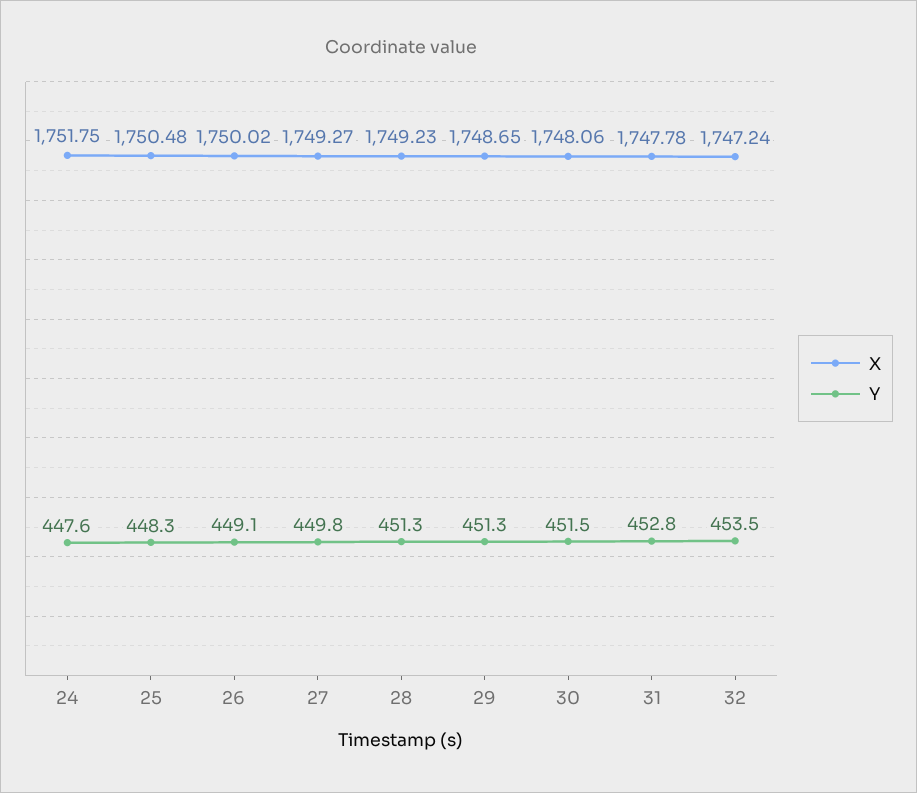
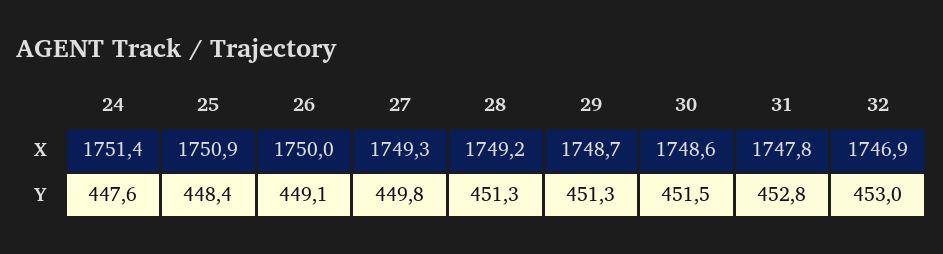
X, 24: 1751.75 -> 1751.4
X, 25: 1750.48 -> 1750.9
Y, 25: 448.3 -> 448.4
X, 30: 1748.06 -> 1748.6
X, 32: 1747.24 -> 1746.9
Y, 32: 453.5 -> 453

